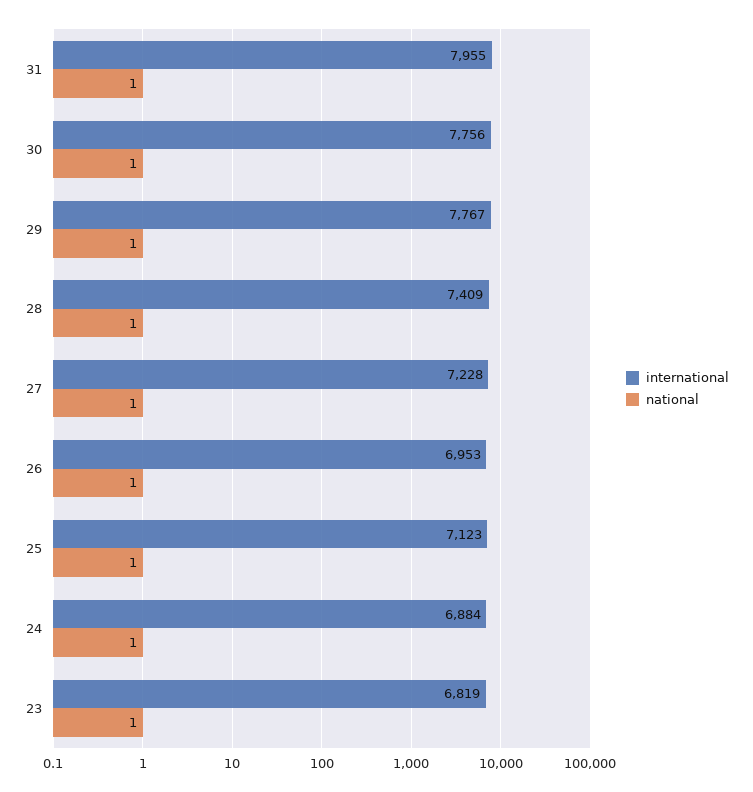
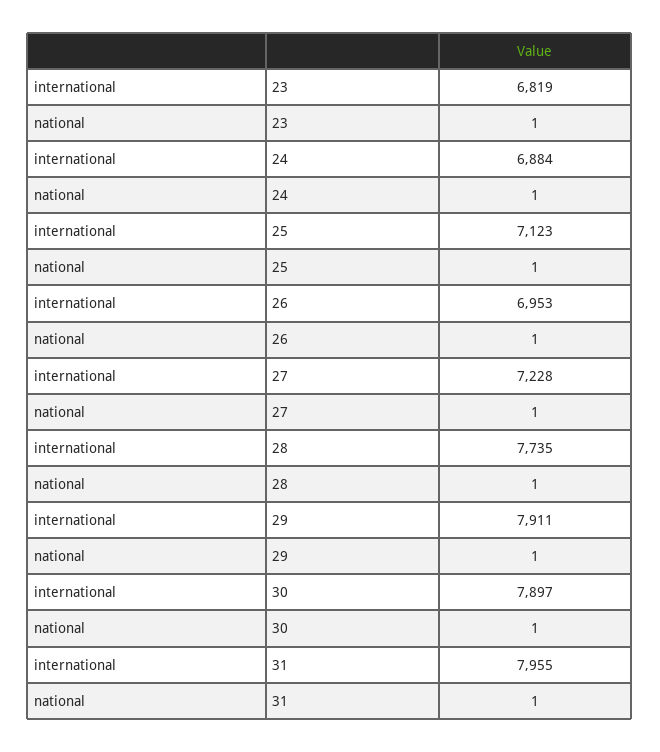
international, 30: 7756 -> 7897
international, 29: 7767 -> 7911
international, 28: 7409 -> 7735

